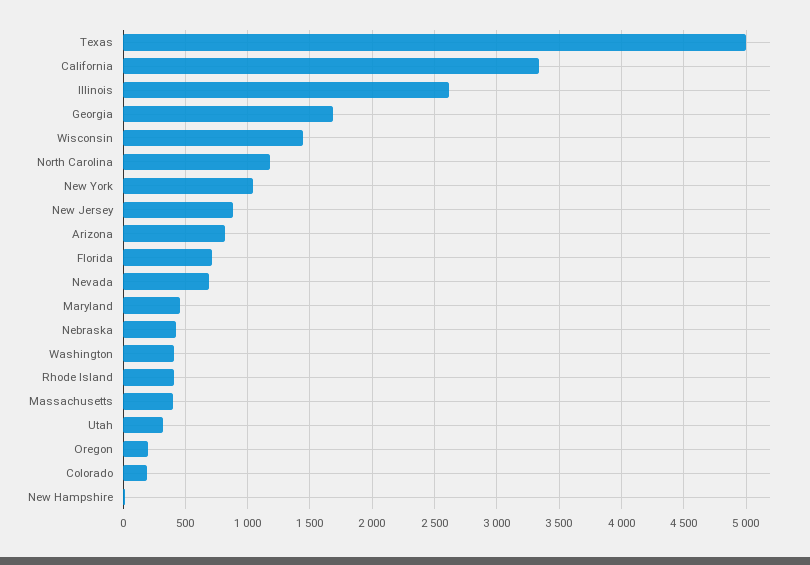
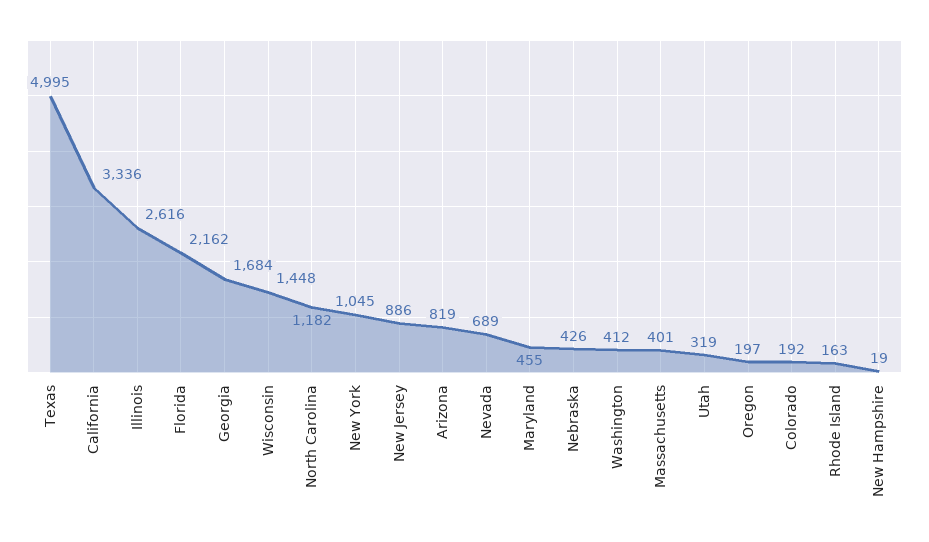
Florida: 700 -> 2162
Rhode Island: 400 -> 163

